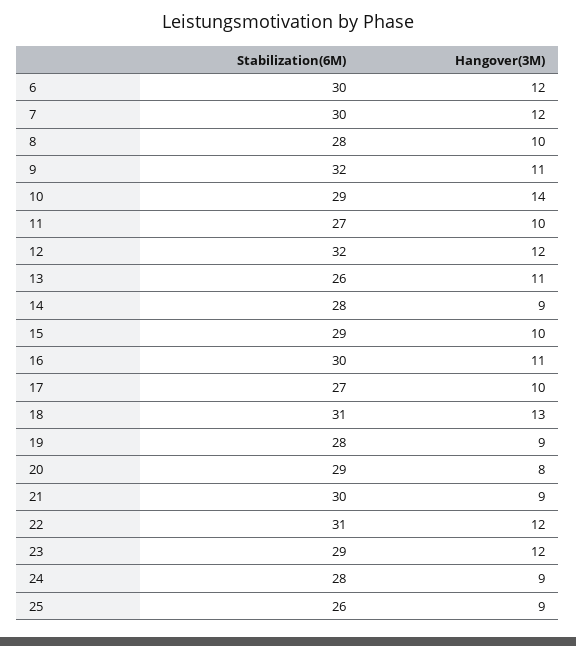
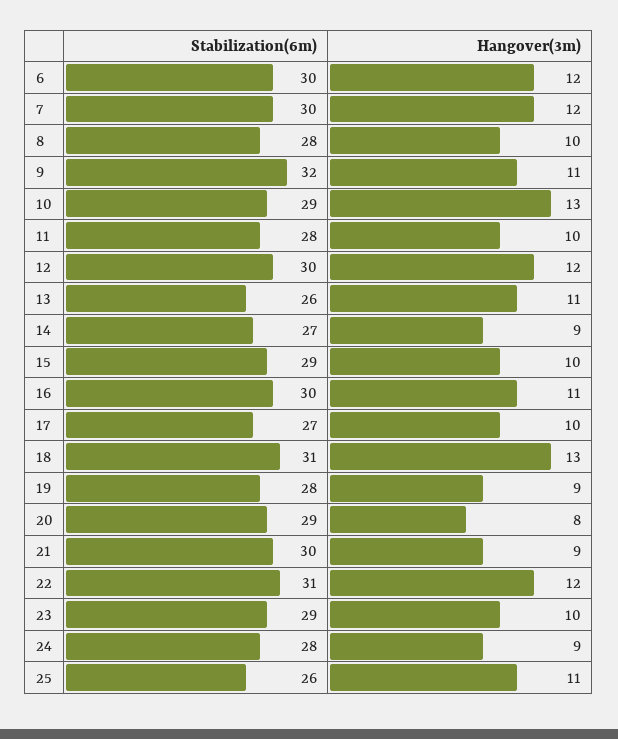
Hangover(3M), 10: 14 -> 13
Stabilization(6M), 11: 27 -> 28
Stabilization(6M), 12: 32 -> 30
Stabilization(6M), 14: 28 -> 27
Hangover(3M), 23: 12 -> 10
Hangover(3M), 25: 9 -> 11

